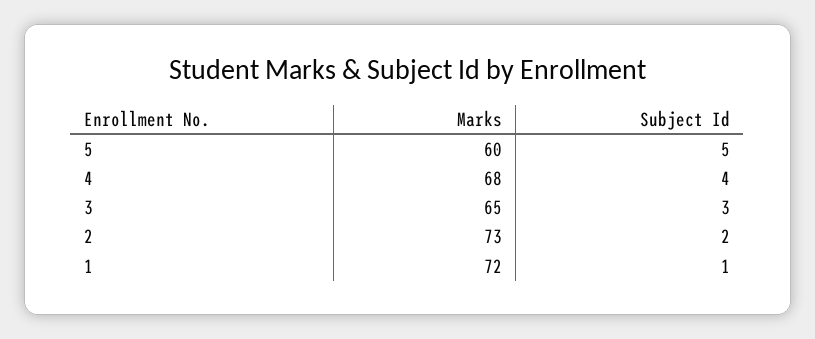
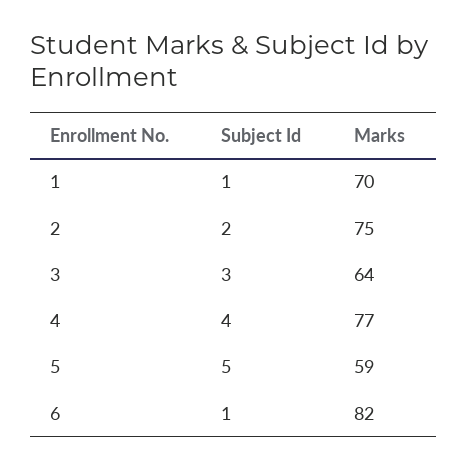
Marks, 5: 60 -> 59
Marks, 4: 68 -> 77
Marks, 3: 65 -> 64
Marks, 2: 73 -> 75
Marks, 1: 72 -> 70
Subject Id, 6: none -> 1
Marks, 6: none -> 82

